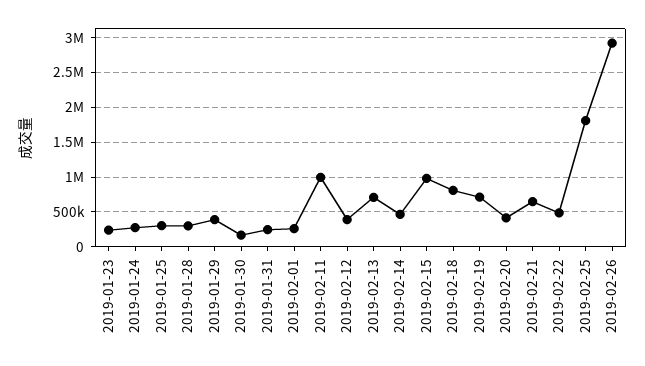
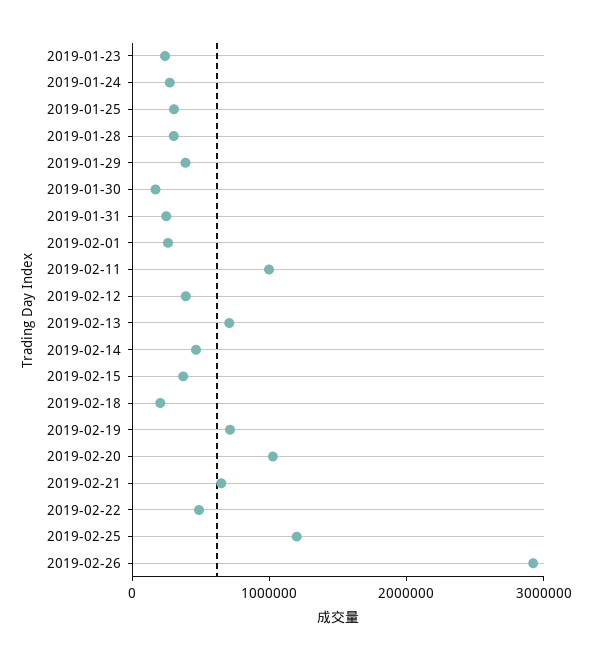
2019-02-15: 1000000 -> 400000
2019-02-18: 800000 -> 200000
2019-02-20: 400000 -> 1000000
2019-02-25: 1800000 -> 1200000

